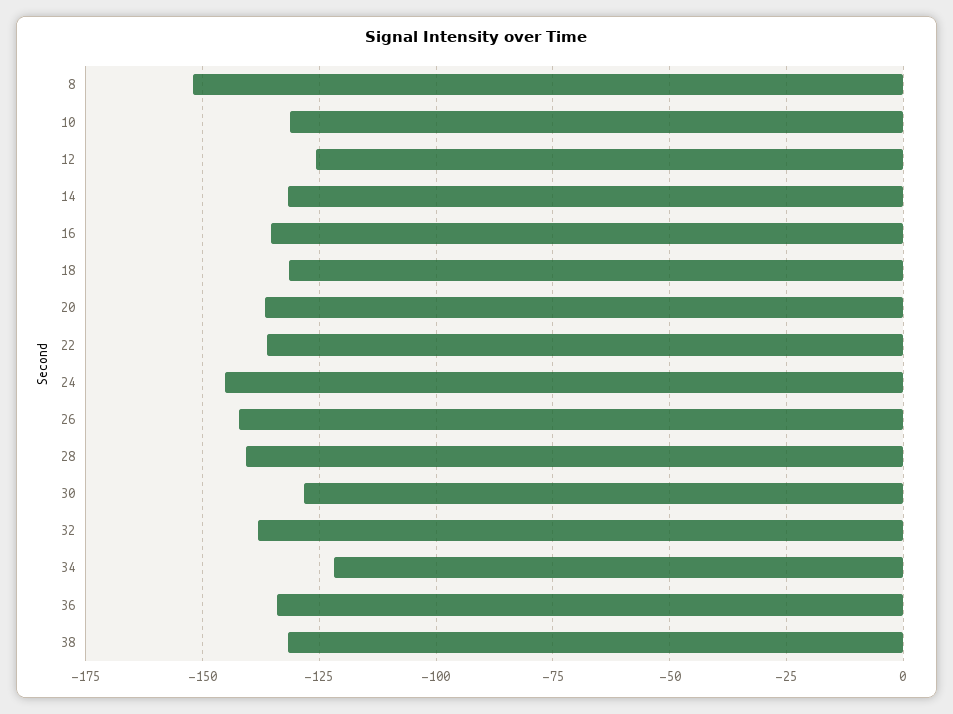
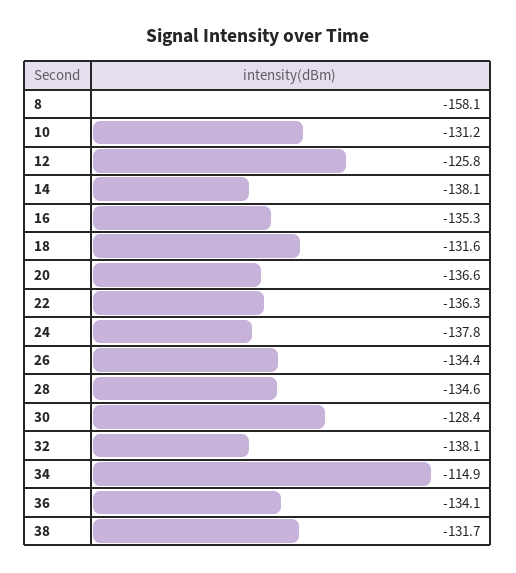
8: -152.5 -> -158.1
14: -132.5 -> -138.1
24: -145 -> -137.8
26: -142.5 -> -134.4
28: -140 -> -134.6
34: -122.5 -> -114.9

